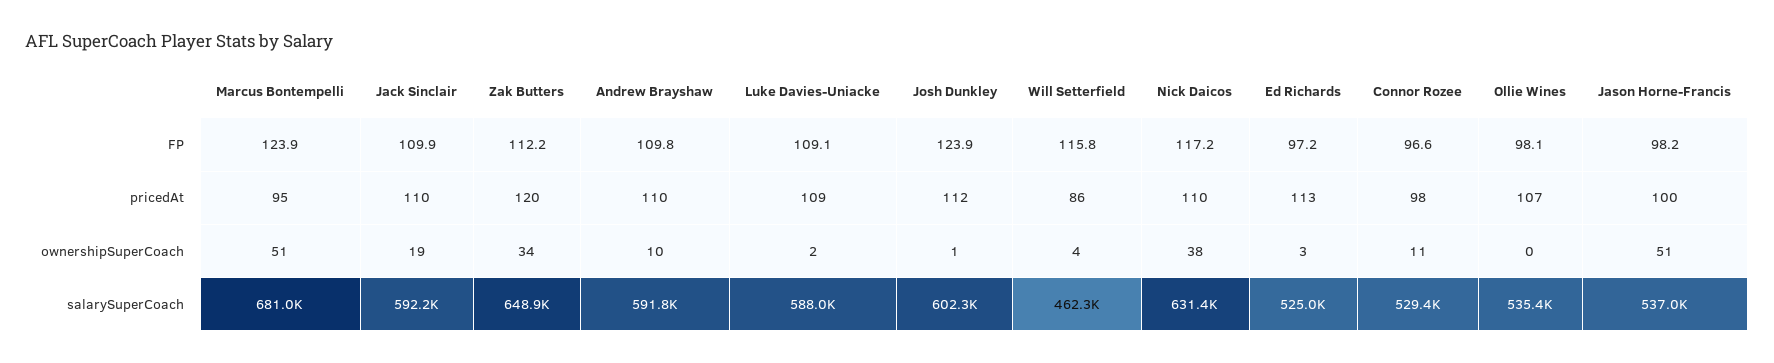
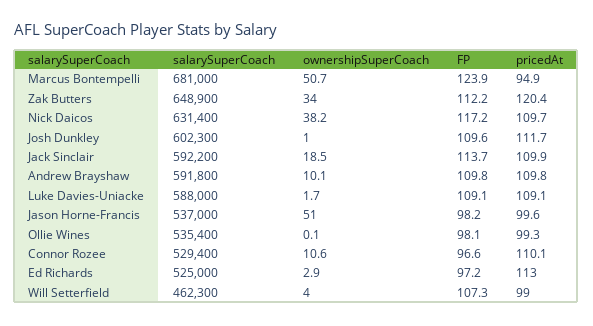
Jack Sinclair, FP: 109.9 -> 113.7
Josh Dunkley, FP: 123.9 -> 109.6
Will Setterfield, FP: 115.8 -> 107.3
Will Setterfield, pricedAt: 86 -> 99
Connor Rozee, pricedAt: 98 -> 110.1
Ollie Wines, pricedAt: 107 -> 99.3

